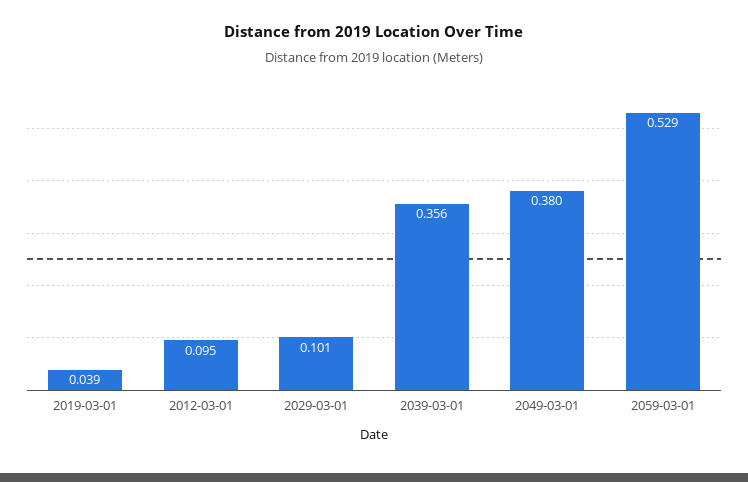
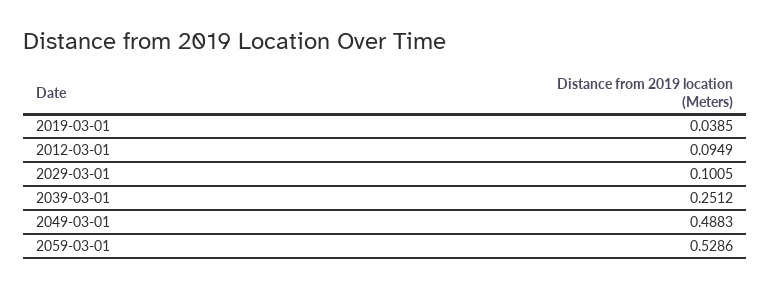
2039-03-01: 0.356 -> 0.2512
2049-03-01: 0.38 -> 0.4883

